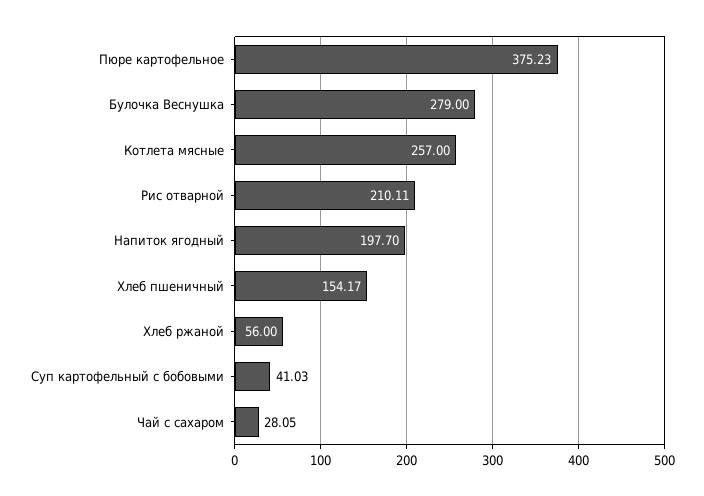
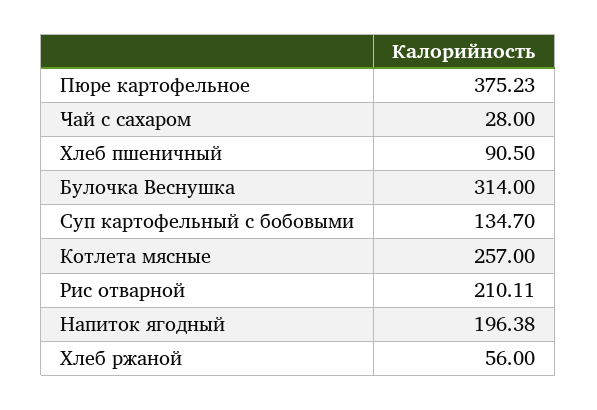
Булочка Веснушка: 279 -> 314
Напиток ягодный: 197.7 -> 196.38
Хлеб пшеничный: 154.17 -> 90.5
Суп картофельный с бобовыми: 41.03 -> 134.7
Чай с сахаром: 28.05 -> 28

